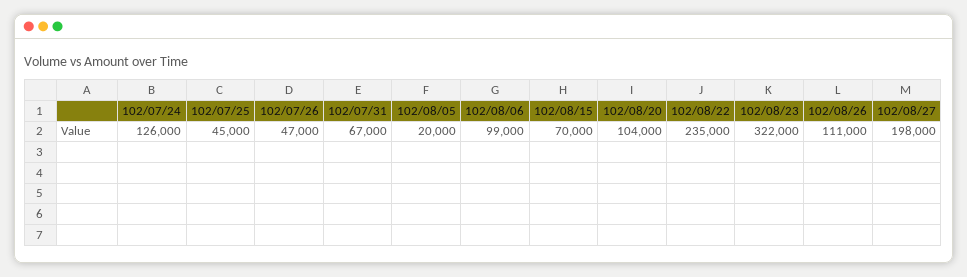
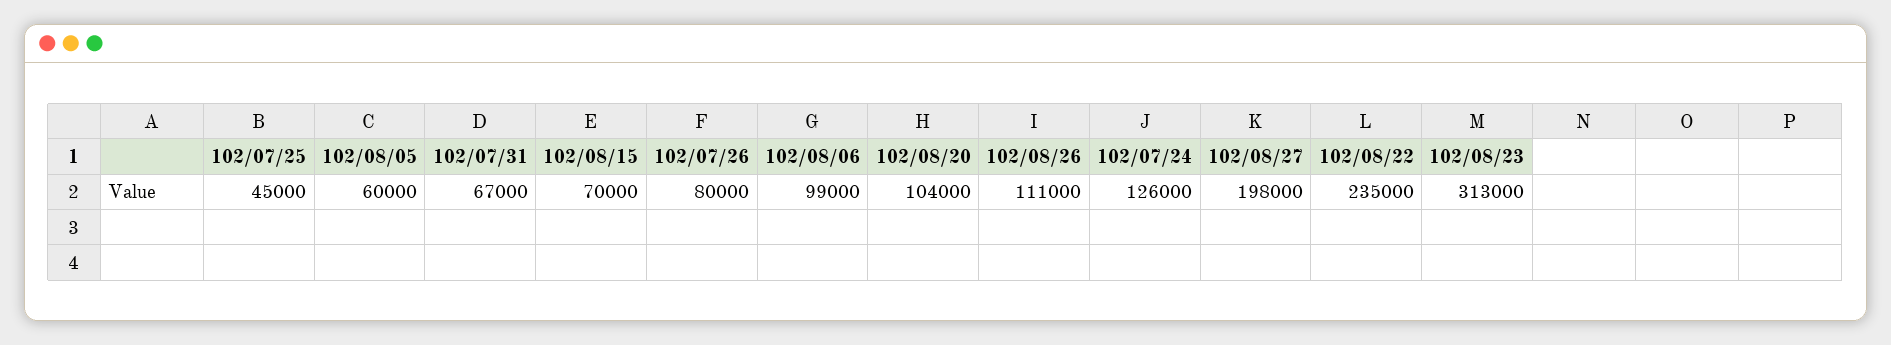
102/07/26: 47000 -> 80000
102/08/05: 20000 -> 60000
102/08/23: 322000 -> 313000

